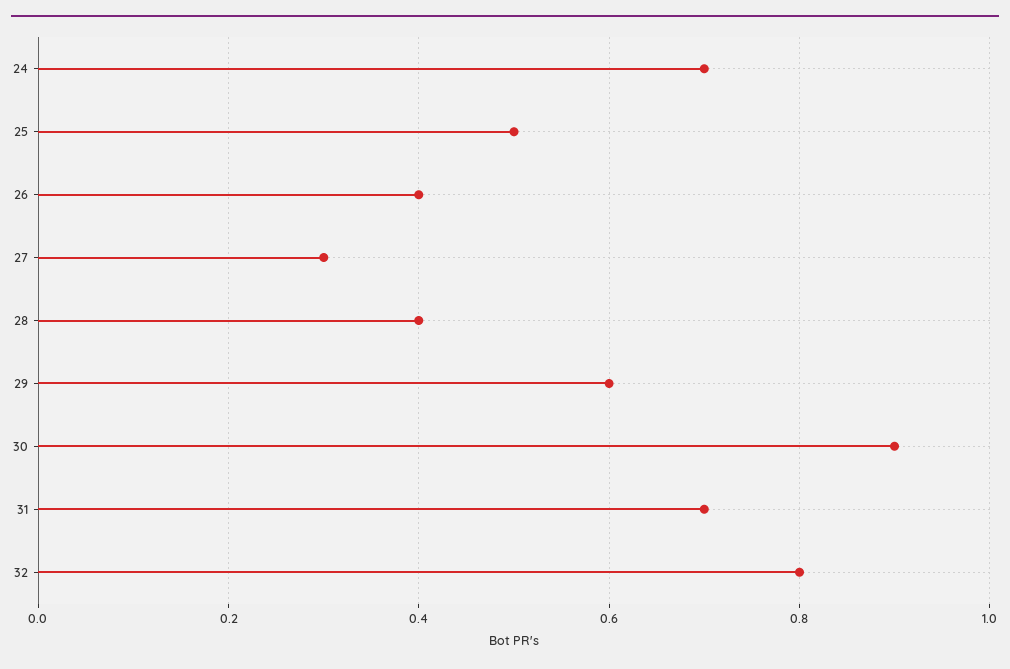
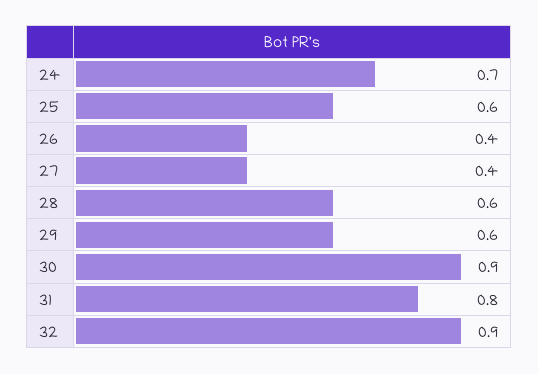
25: 0.5 -> 0.6
27: 0.3 -> 0.4
28: 0.4 -> 0.6
31: 0.7 -> 0.8
32: 0.8 -> 0.9

